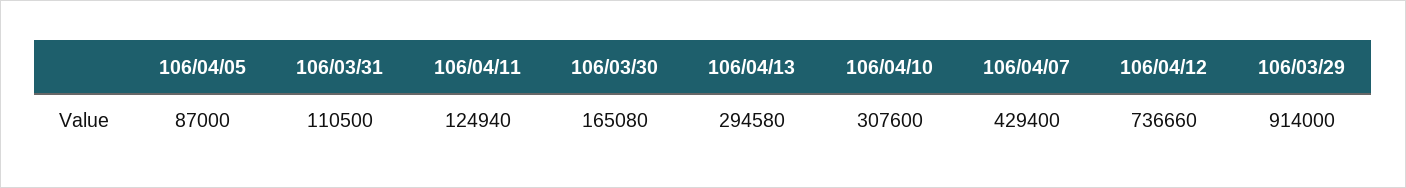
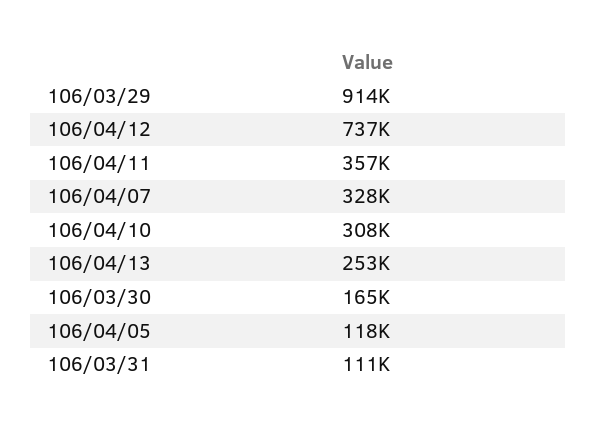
106/04/05: 87000 -> 118000
106/04/11: 124940 -> 357000
106/04/13: 294580 -> 253000
106/04/07: 429400 -> 328000

